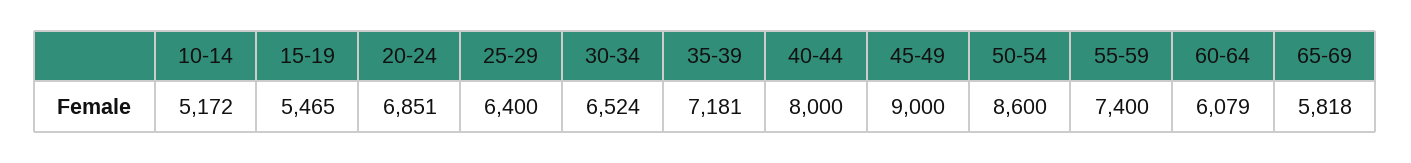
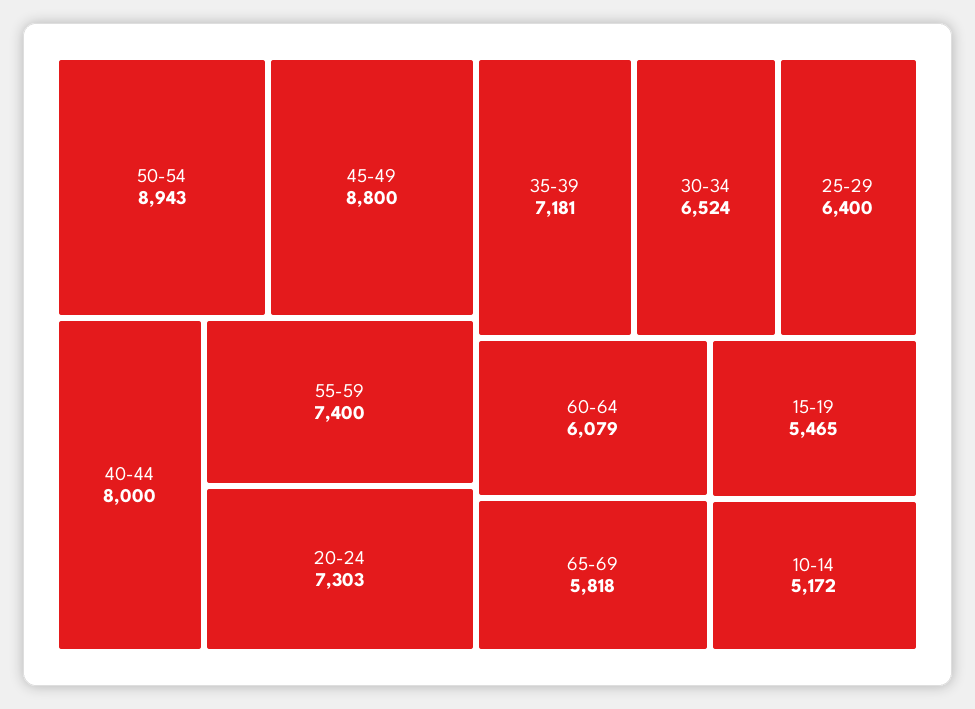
20-24: 6851 -> 7303
45-49: 9000 -> 8800
50-54: 8600 -> 8943

